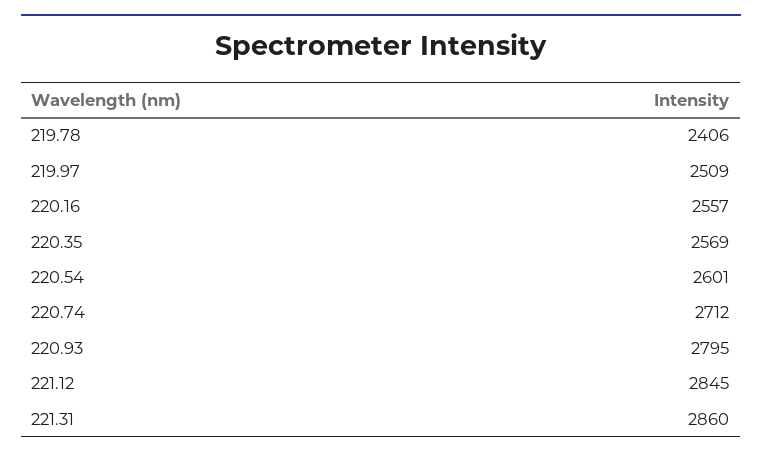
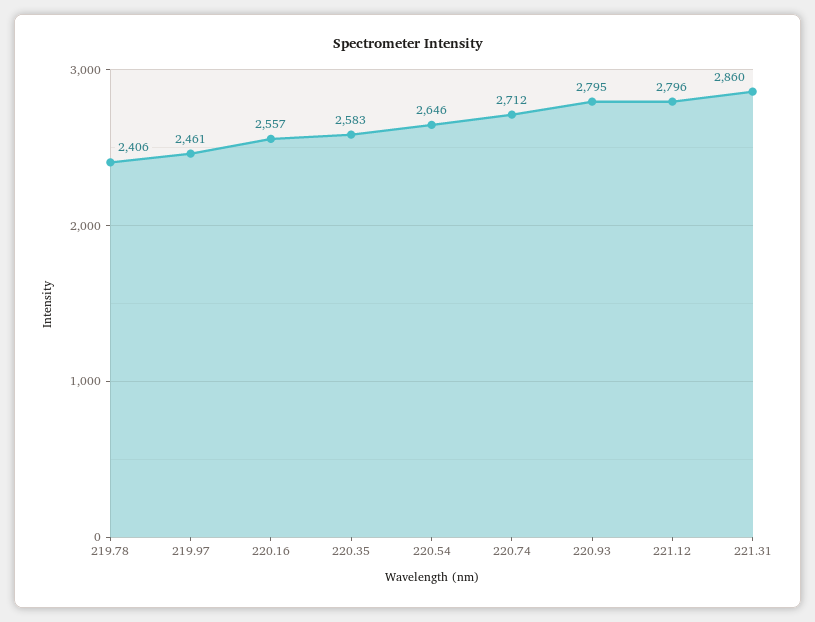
219.97: 2509 -> 2461
220.35: 2569 -> 2583
220.54: 2601 -> 2646
221.12: 2845 -> 2796

